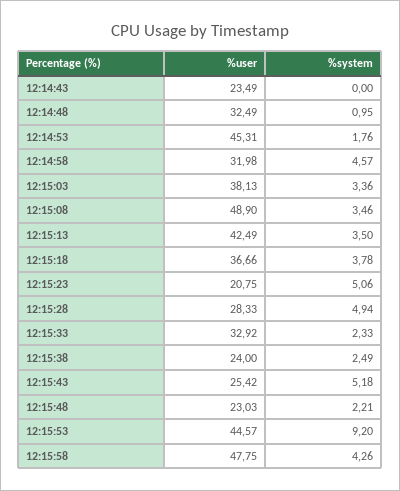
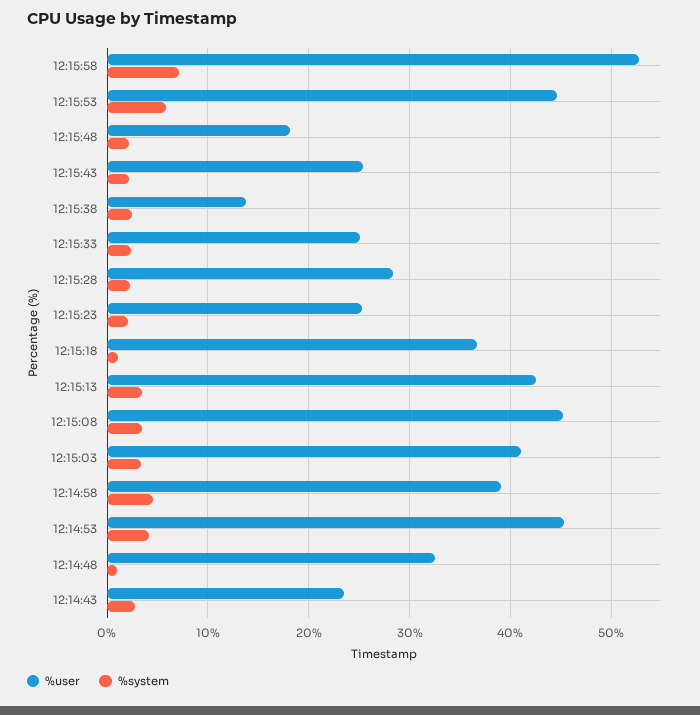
%system, 12:14:43: 0 -> 3
%system, 12:14:53: 1.76 -> 4
%user, 12:14:58: 31.98 -> 39
%user, 12:15:03: 38.13 -> 41
%user, 12:15:08: 48.9 -> 45
%system, 12:15:18: 3.78 -> 1
%user, 12:15:23: 20.75 -> 25
%system, 12:15:23: 5.06 -> 2
%system, 12:15:28: 4.94 -> 2
%user, 12:15:33: 32.92 -> 25
%user, 12:15:38: 24 -> 14
%system, 12:15:43: 5.18 -> 2
%user, 12:15:48: 23.03 -> 18
%system, 12:15:53: 9.2 -> 6
%user, 12:15:58: 47.75 -> 53
%system, 12:15:58: 4.26 -> 7

